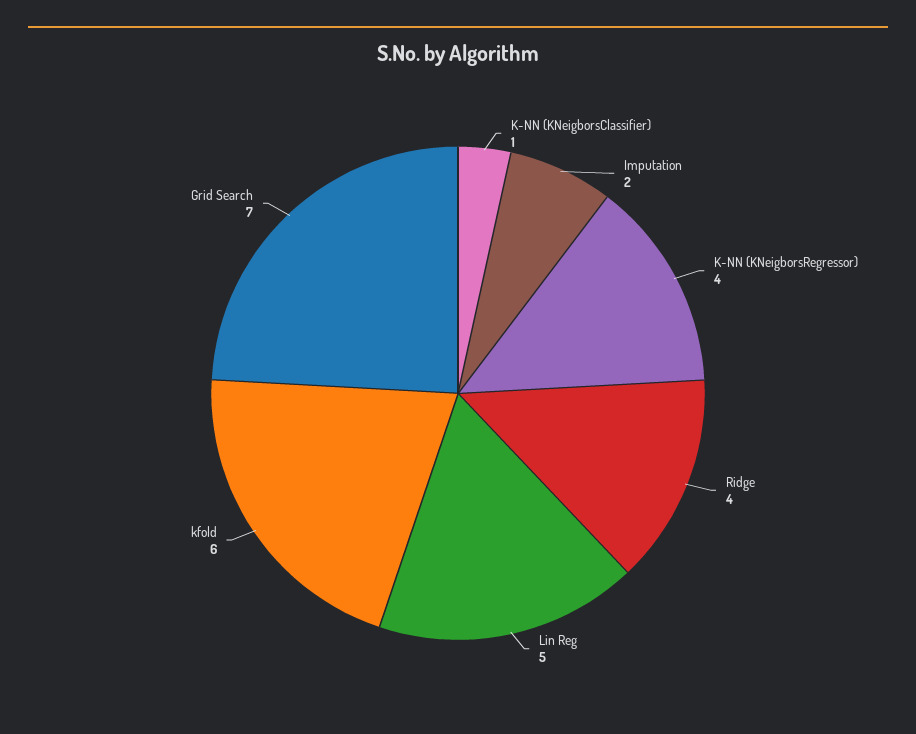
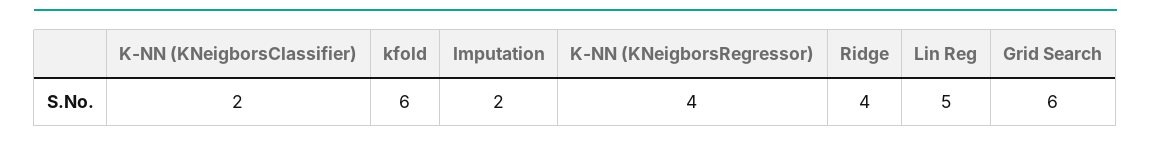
K-NN (KNeigborsClassifier): 1 -> 2
Grid Search: 7 -> 6

